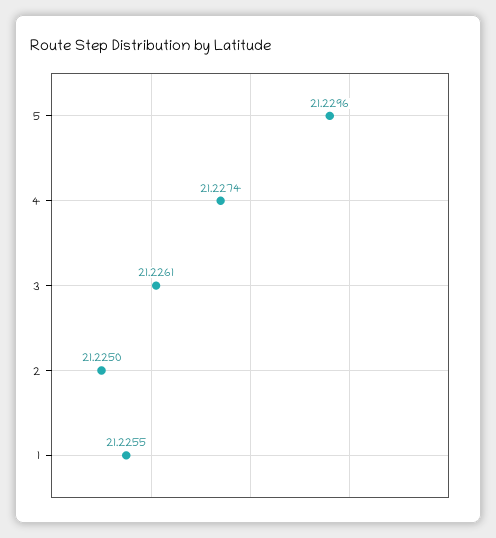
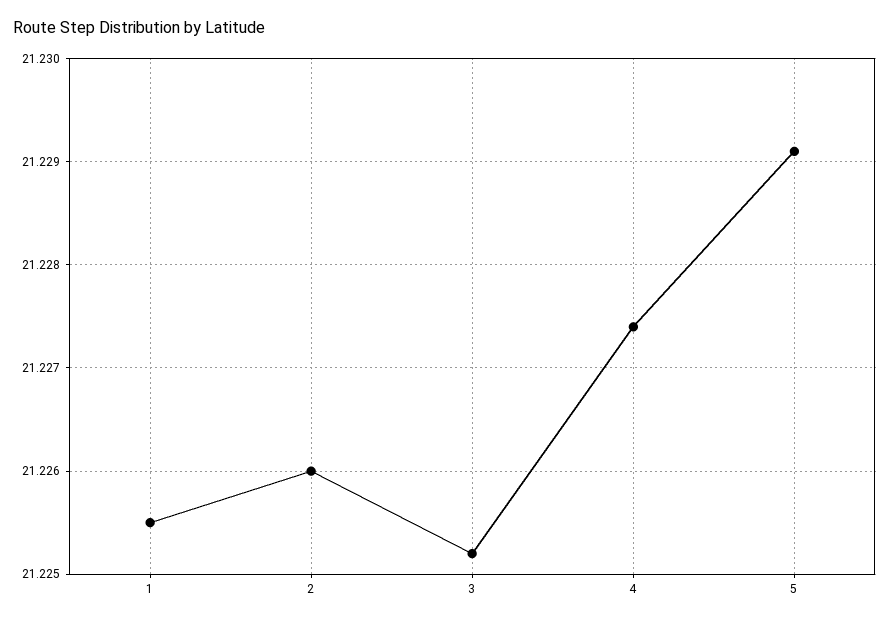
5: 21.2296 -> 21.2291
3: 21.2261 -> 21.2252
2: 21.225 -> 21.226

